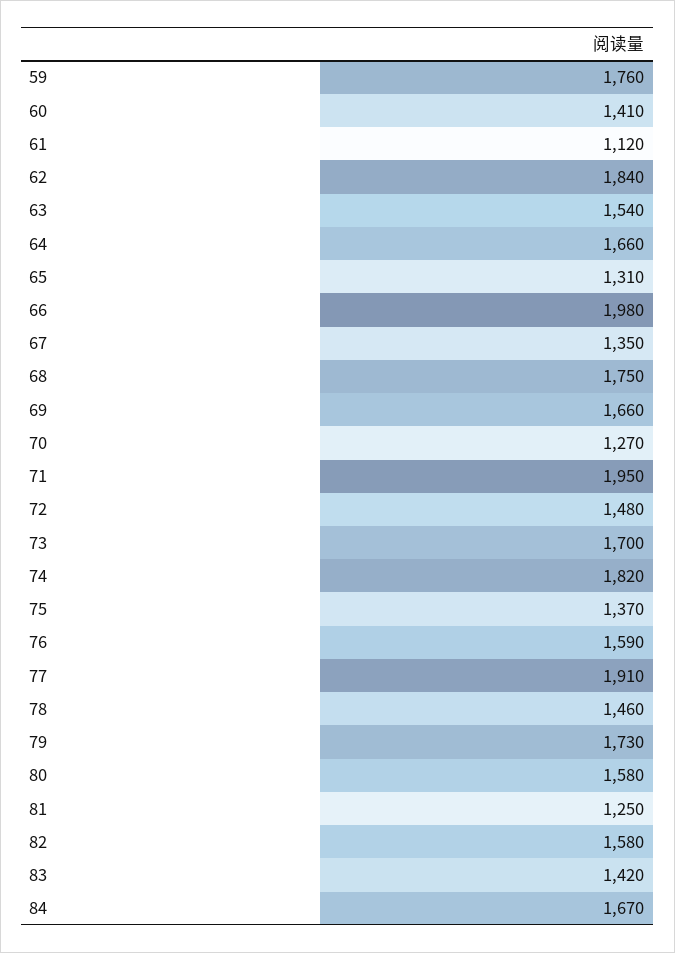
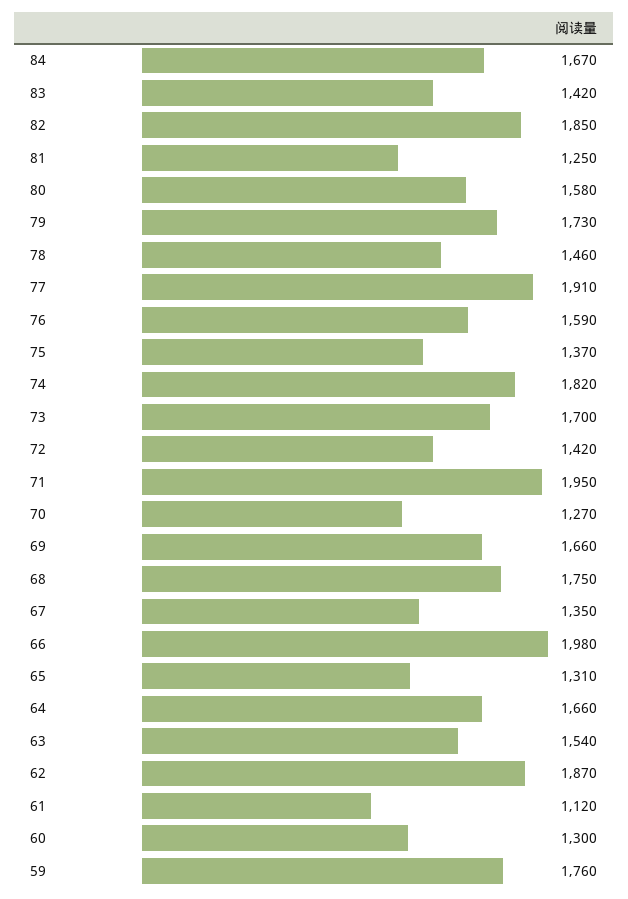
60: 1410 -> 1300
62: 1840 -> 1870
72: 1480 -> 1420
82: 1580 -> 1850

